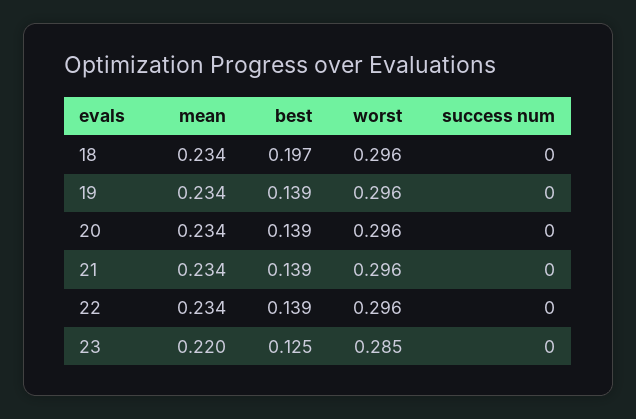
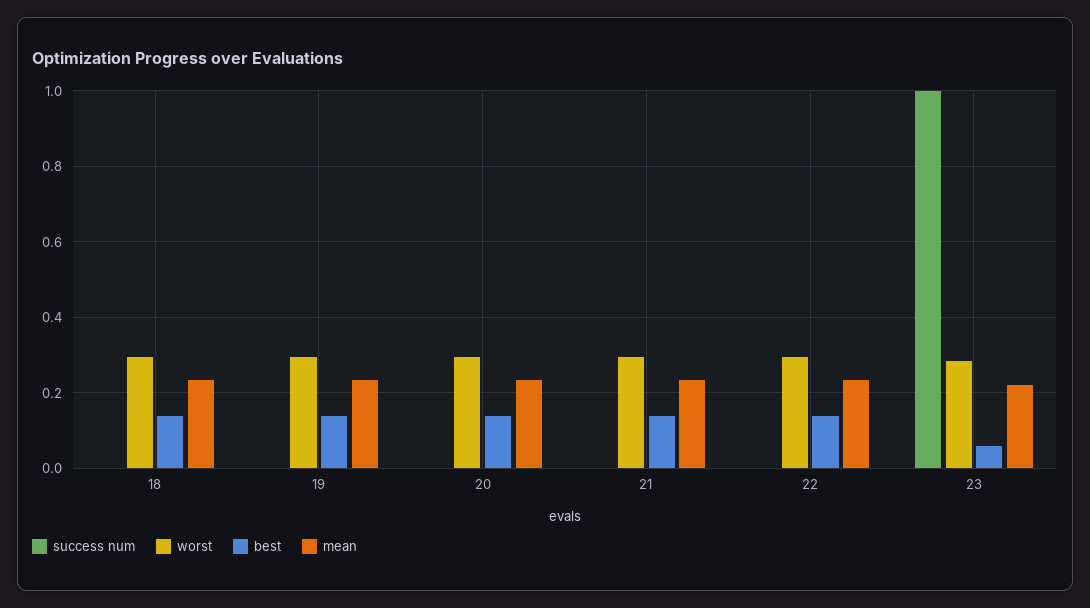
best, 18: 0.197 -> 0.14
best, 23: 0.125 -> 0.06
success num, 23: 0 -> 1

